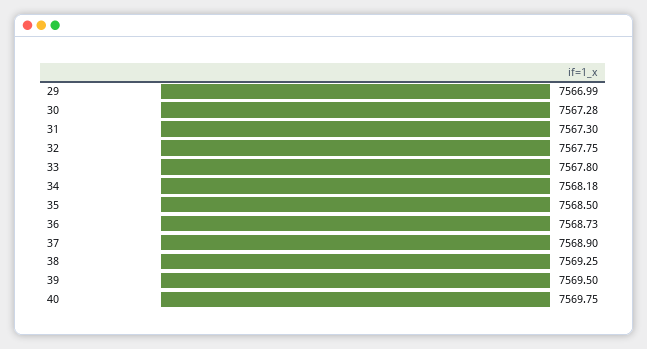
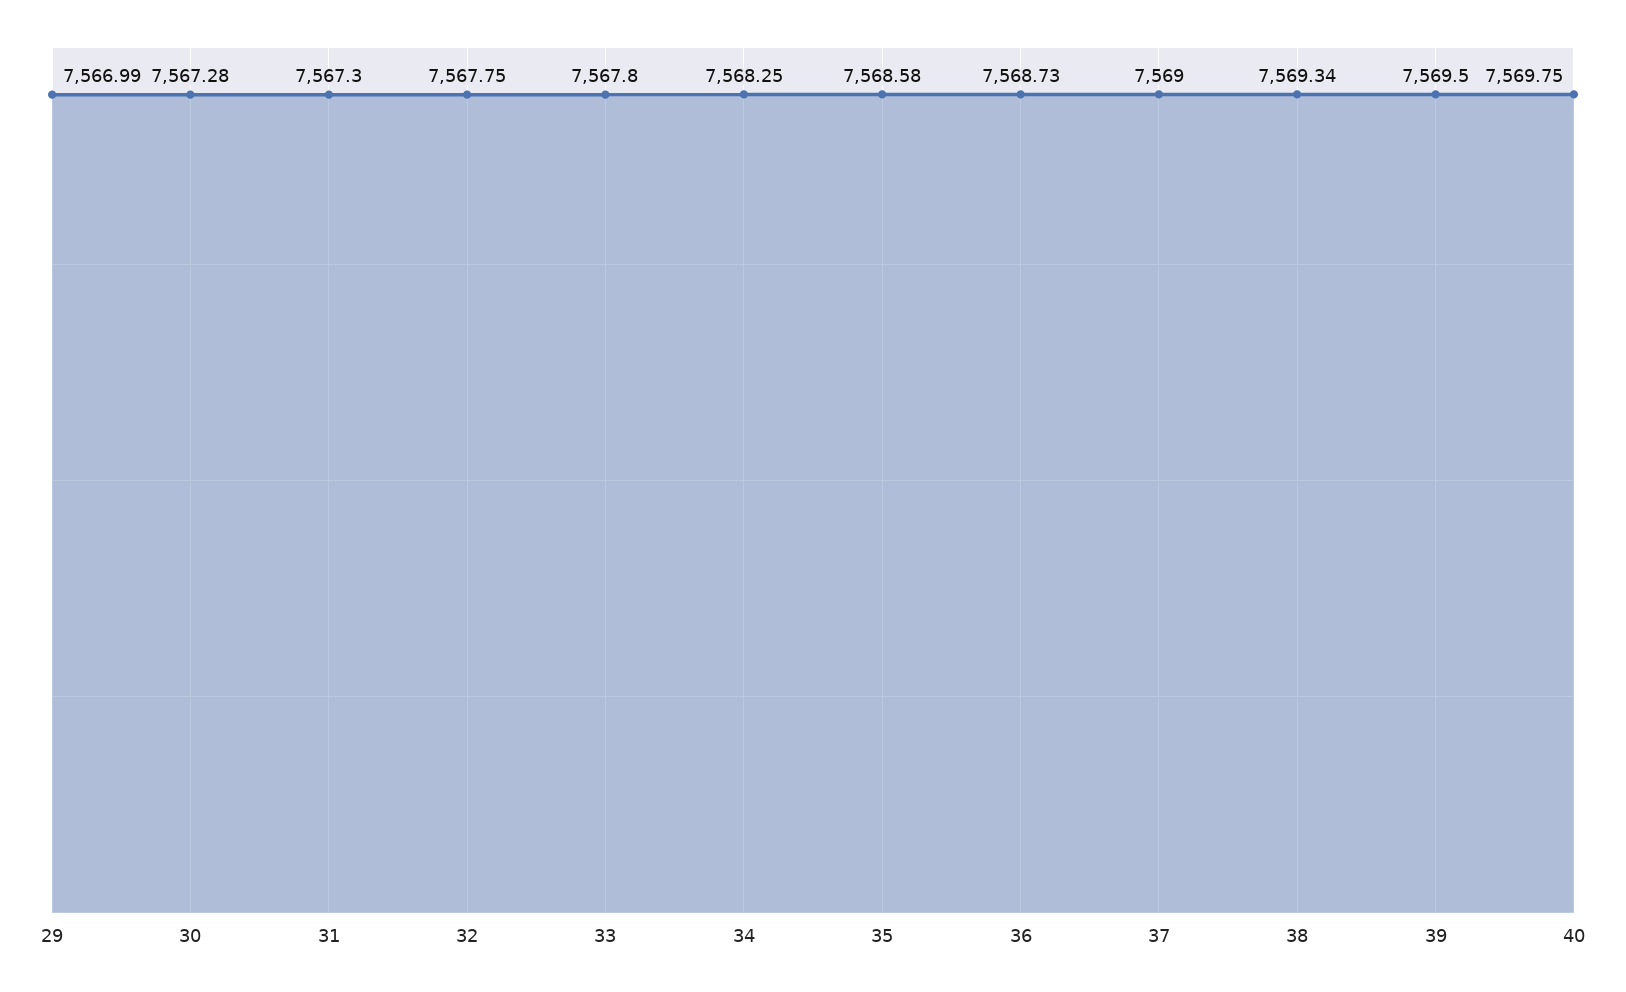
34: 7568.18 -> 7568.25
35: 7568.5 -> 7568.58
37: 7568.9 -> 7569
38: 7569.25 -> 7569.34

